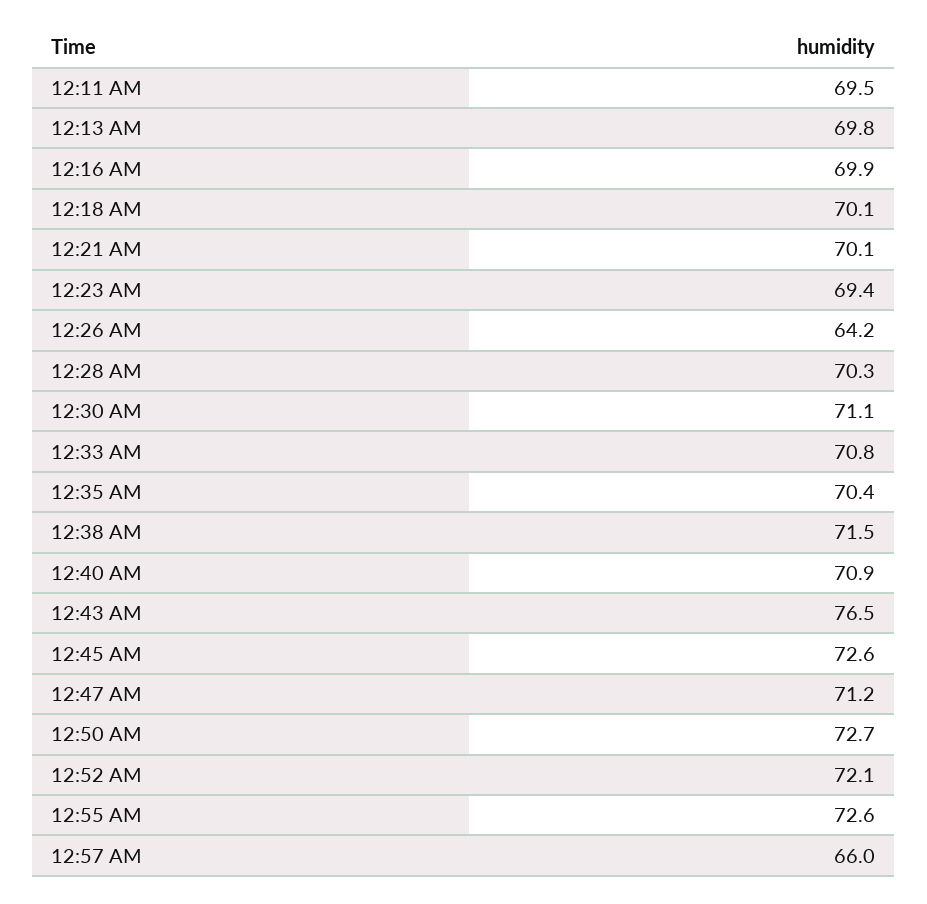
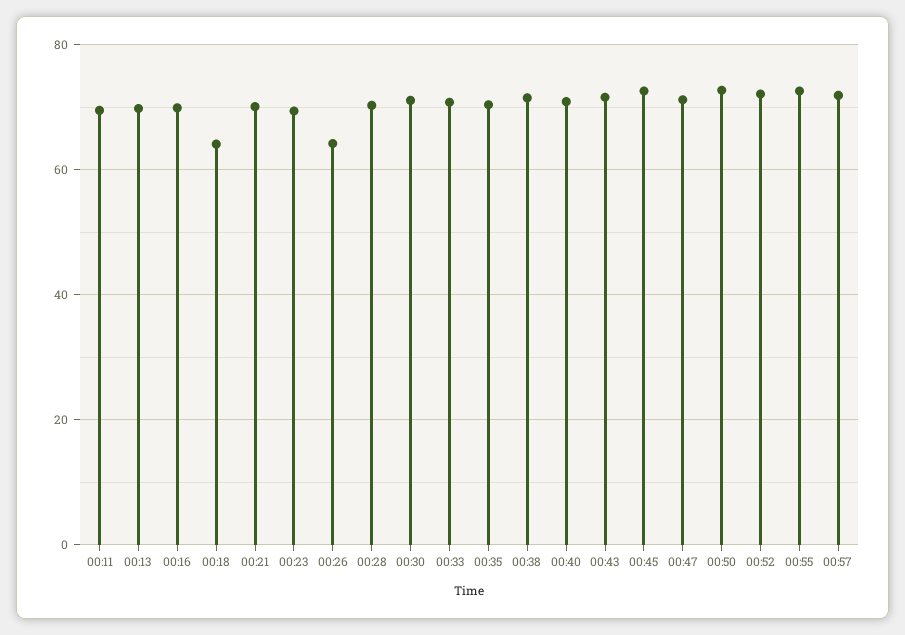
12:18 AM: 70.1 -> 64
12:43 AM: 76.5 -> 72
12:57 AM: 66 -> 72

